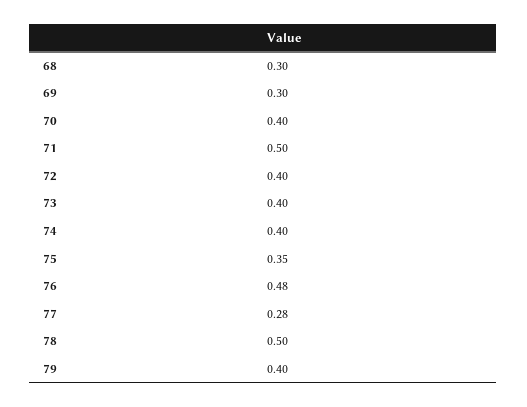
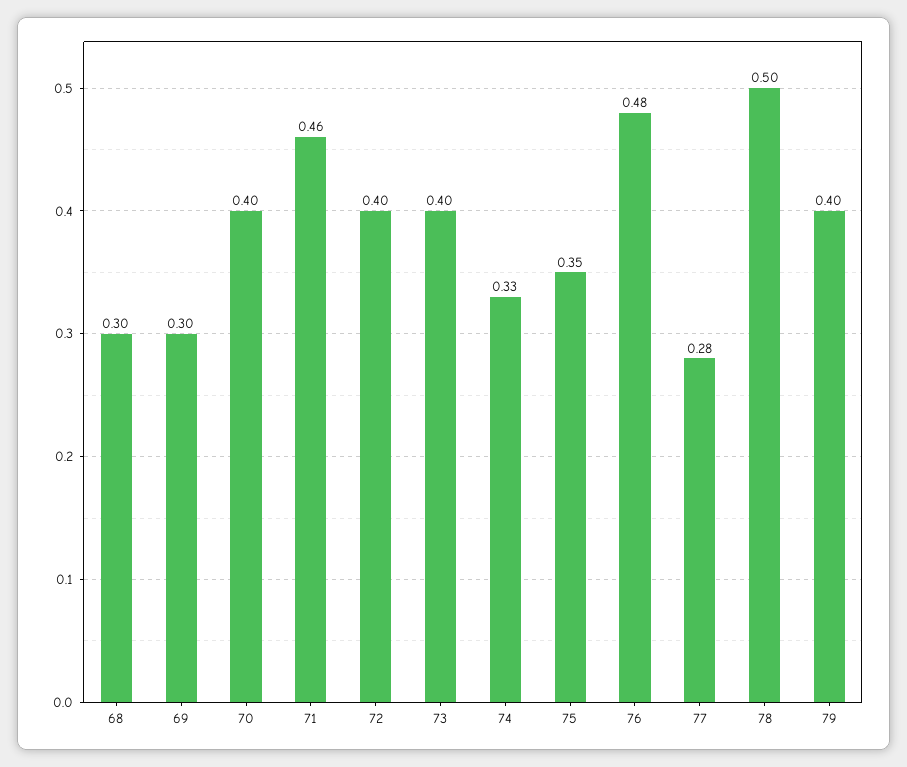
71: 0.5 -> 0.46
74: 0.4 -> 0.33

